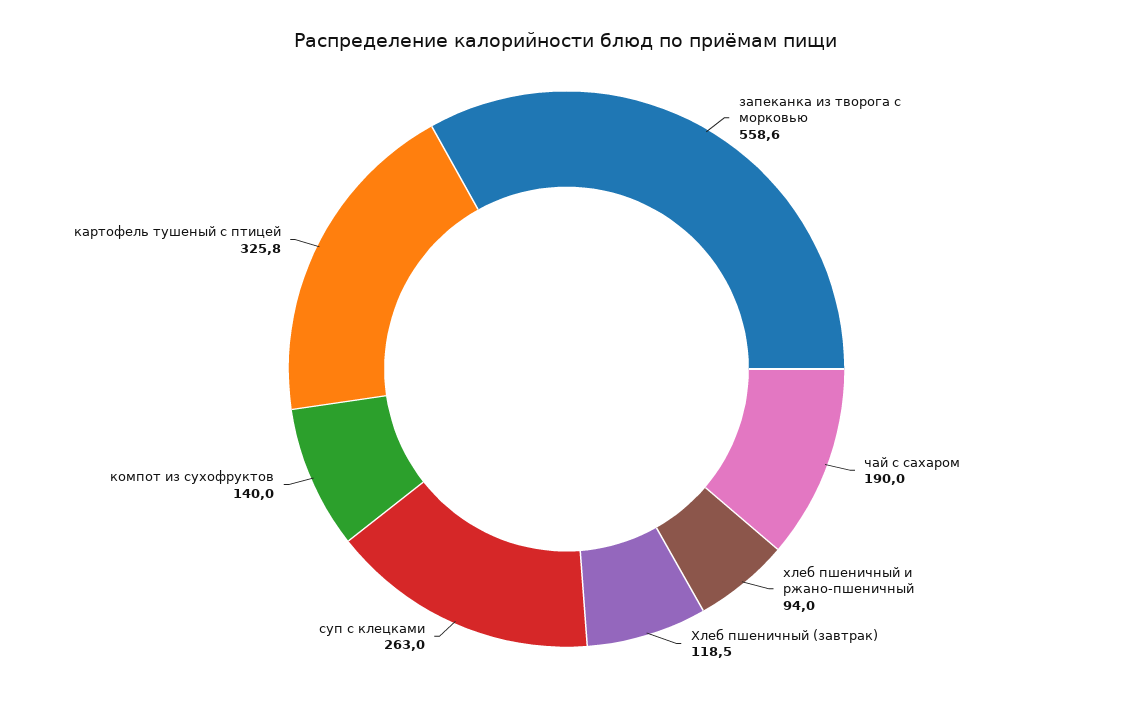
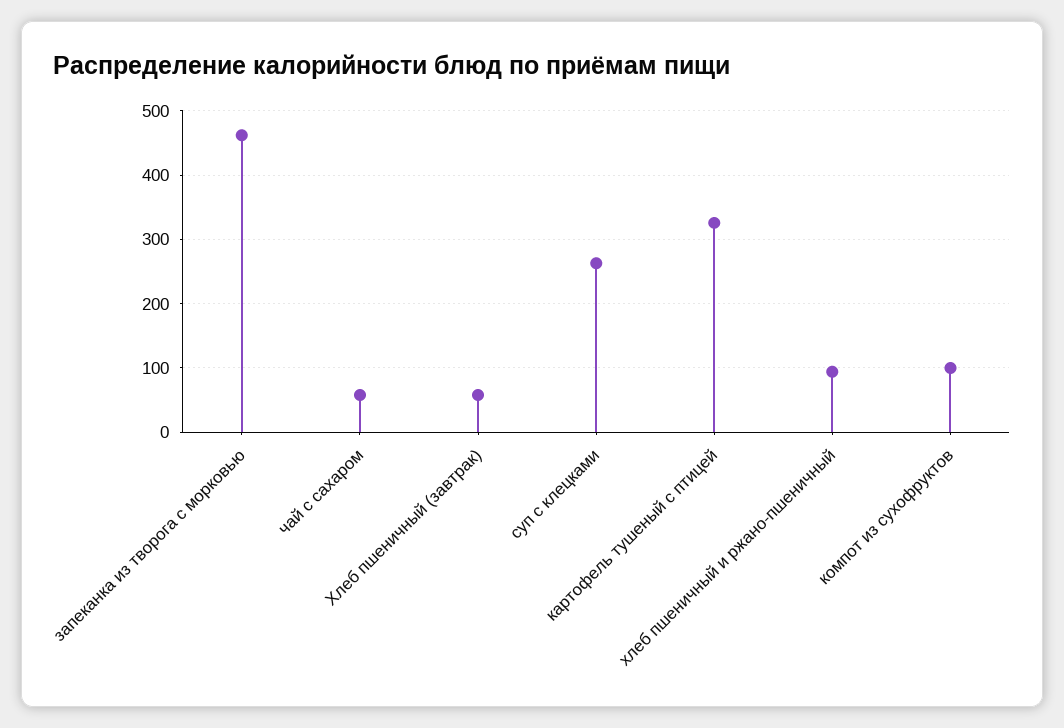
запеканка из творога с морковью: 558.6 -> 460
чай с сахаром: 190 -> 60
Хлеб пшеничный (завтрак): 118.5 -> 60
компот из сухофруктов: 140 -> 100

